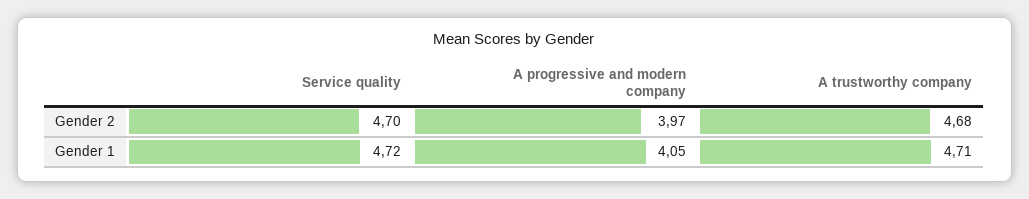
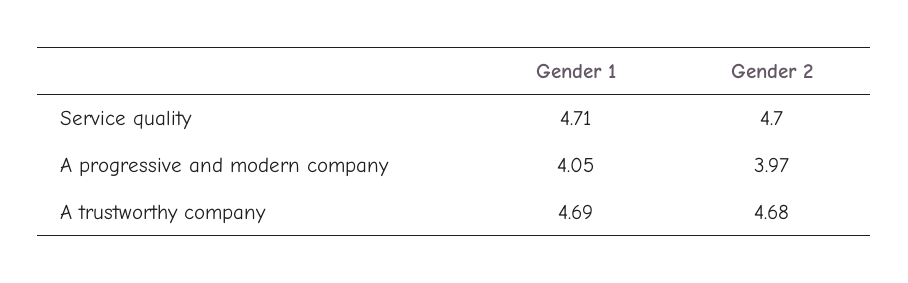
Service quality, Gender 1: 4.72 -> 4.71
A trustworthy company, Gender 1: 4.71 -> 4.69

